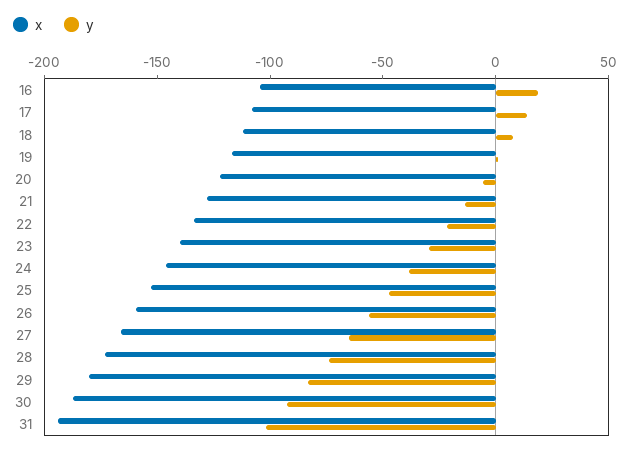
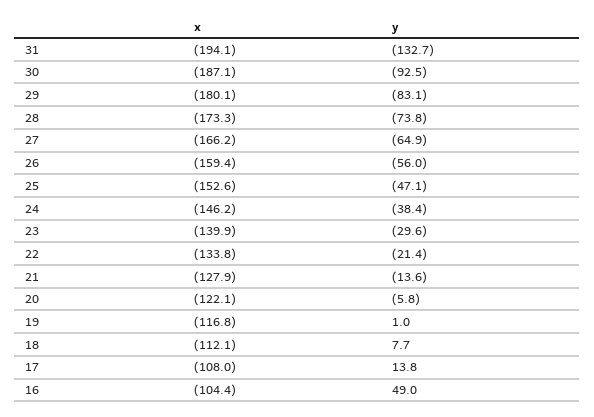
y, 16: 20 -> 49
y, 31: -100 -> -132.7

